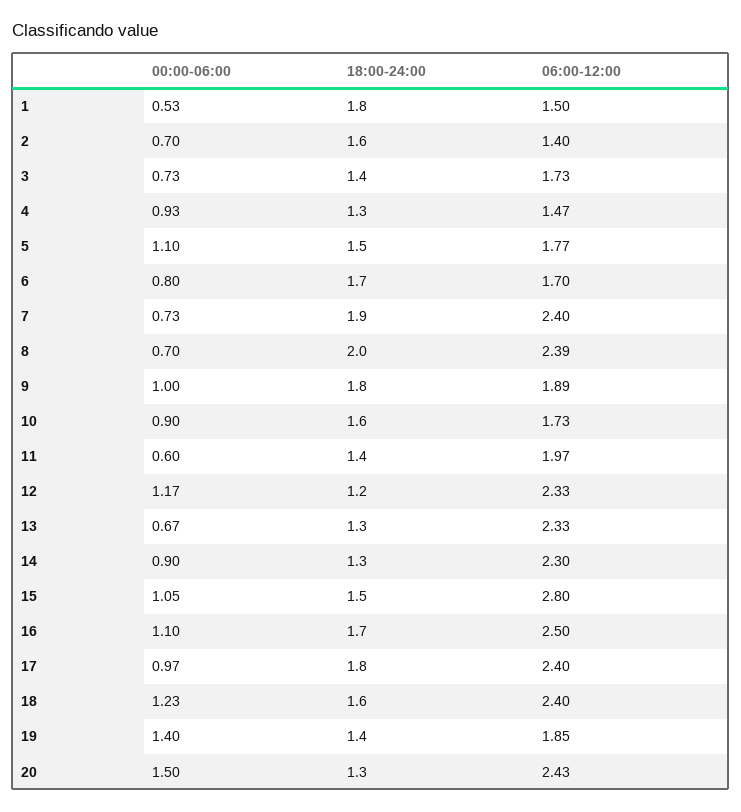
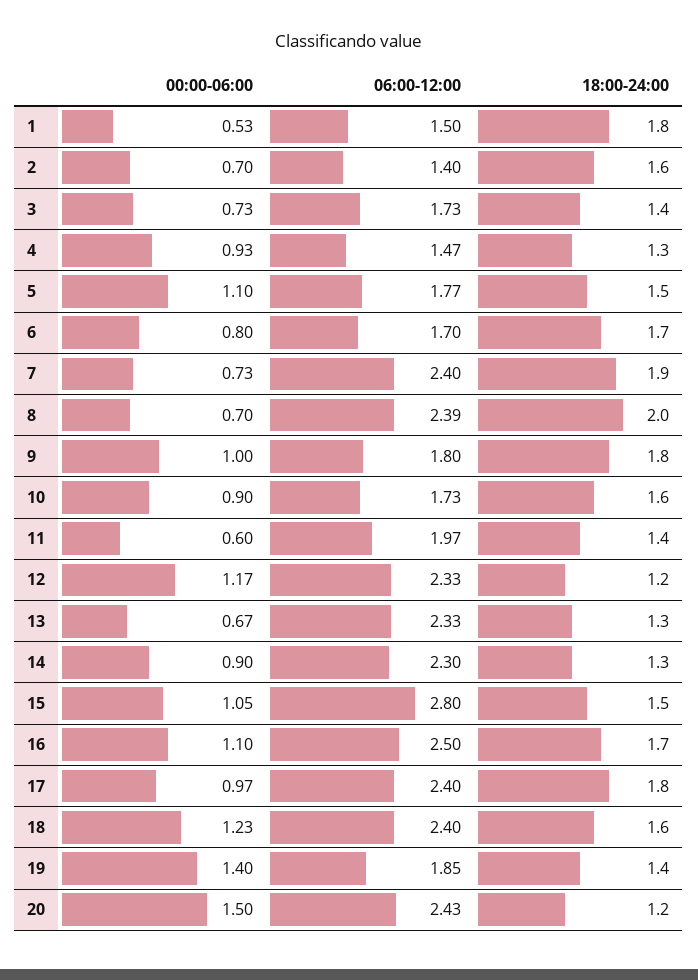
06:00-12:00, 9: 1.89 -> 1.8
18:00-24:00, 20: 1.3 -> 1.2

